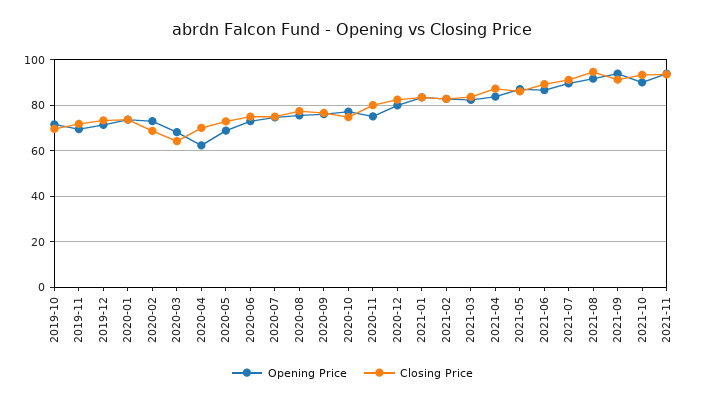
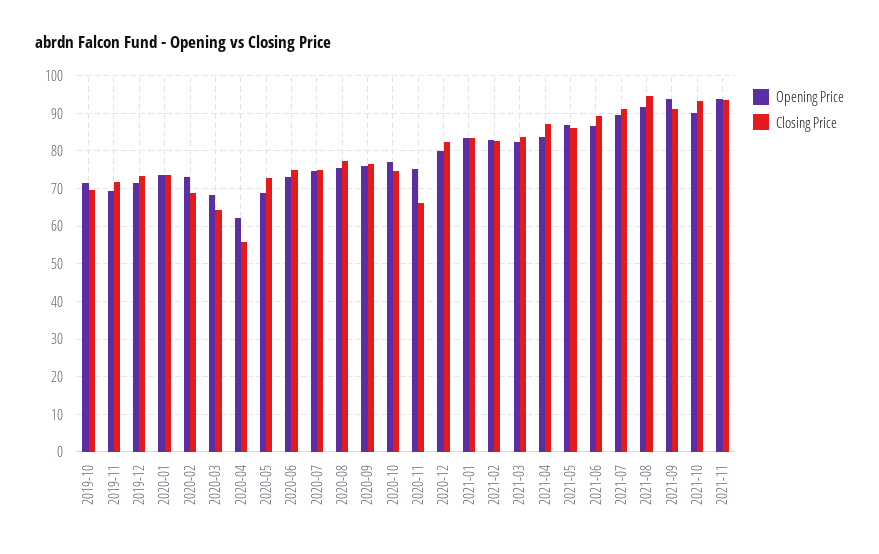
Closing Price, 2020-04: 70 -> 56
Closing Price, 2020-11: 80 -> 66

